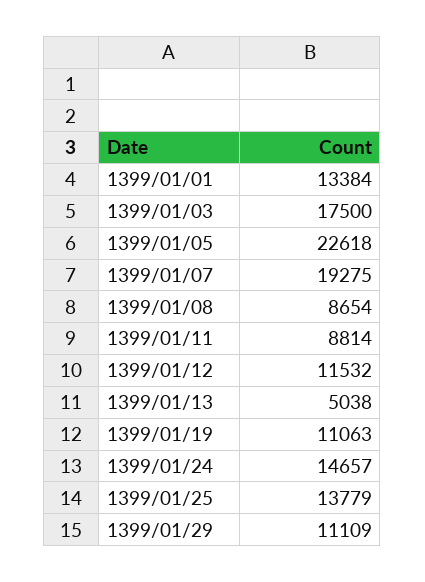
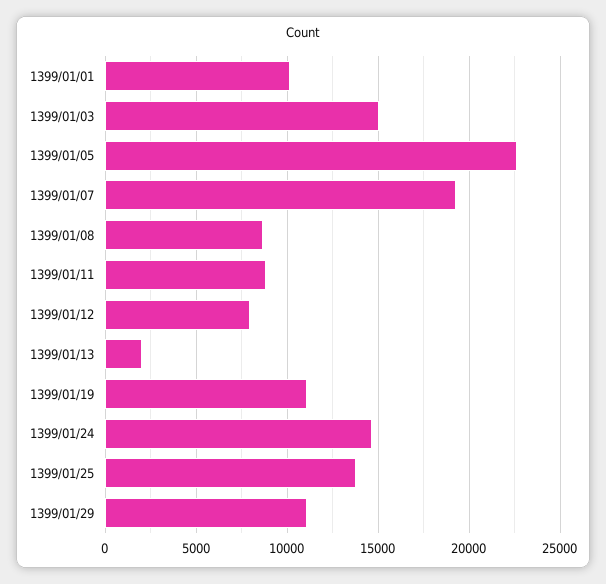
1399/01/01: 13384 -> 10000
1399/01/03: 17500 -> 15000
1399/01/12: 11532 -> 8000
1399/01/13: 5038 -> 2000

